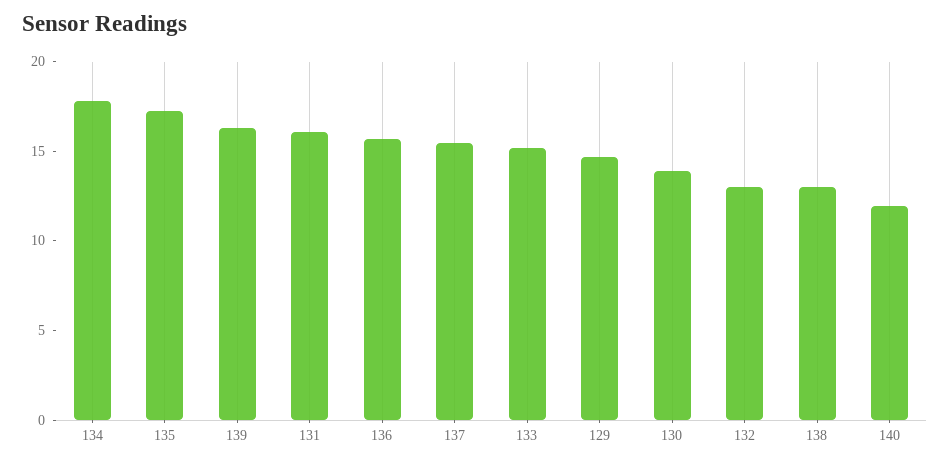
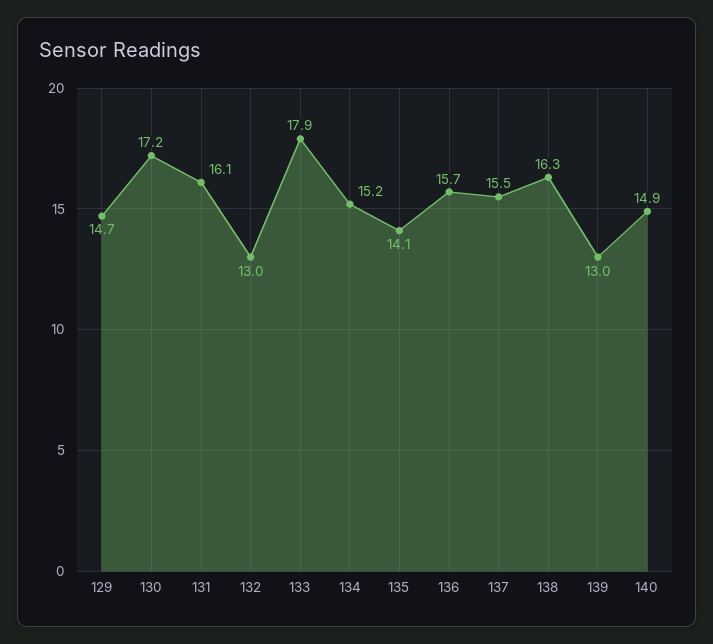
134: 18 -> 15.2
135: 17 -> 14.1
139: 16 -> 13
133: 15 -> 17.9
130: 14 -> 17.2
138: 13 -> 16.3
140: 12 -> 14.9

